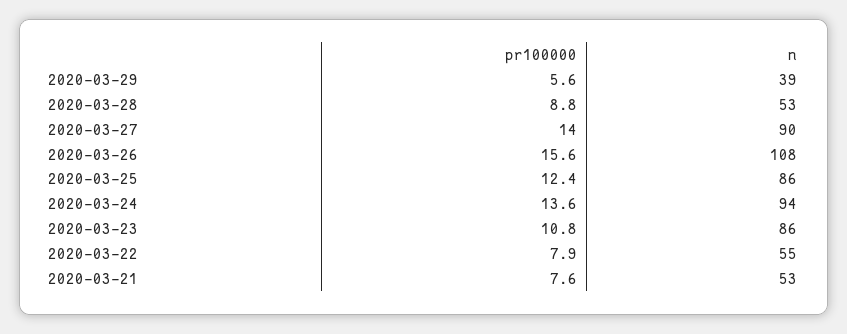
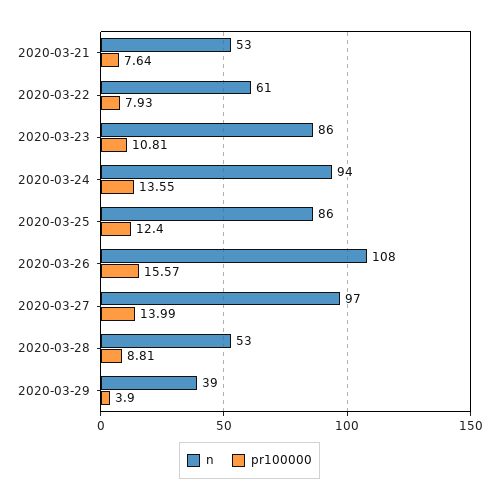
pr100000, 2020-03-29: 5.6 -> 3.9
n, 2020-03-27: 90 -> 97
n, 2020-03-22: 55 -> 61

